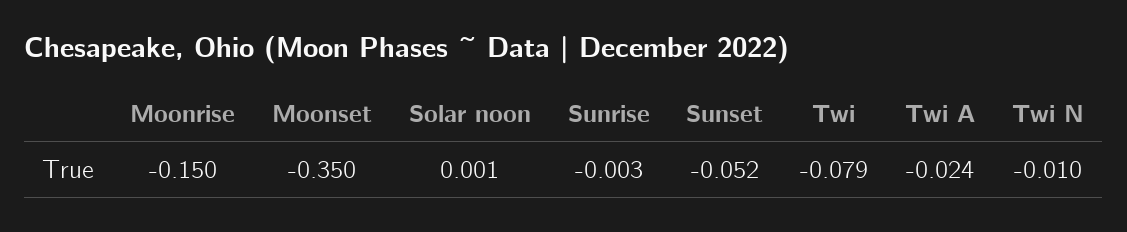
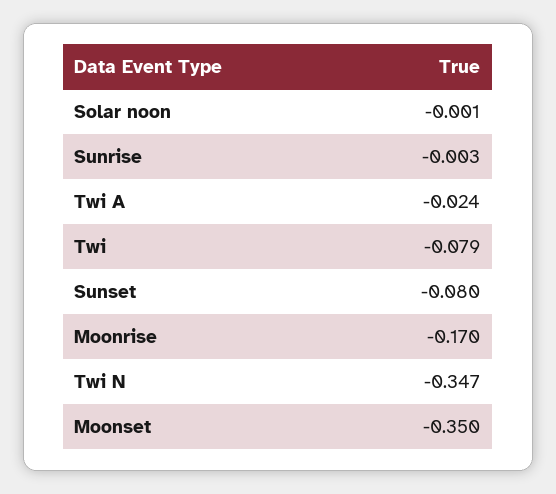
Moonrise: -0.15 -> -0.17
Solar noon: 0.001 -> -0.001
Sunset: -0.052 -> -0.08
Twi N: -0.01 -> -0.347

